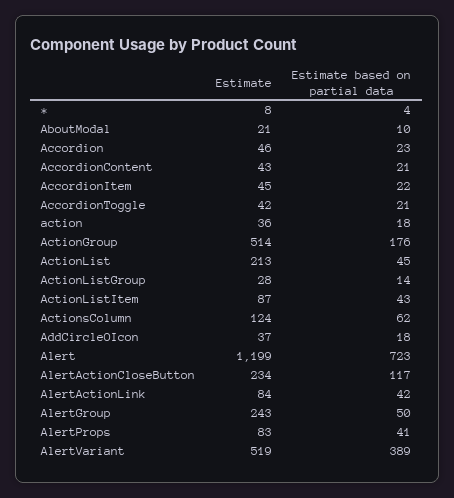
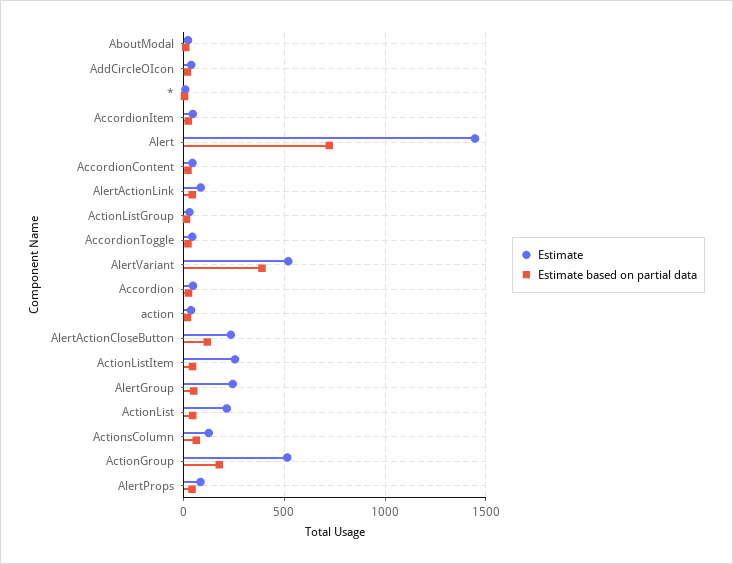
Estimate, ActionListItem: 87 -> 250
Estimate, Alert: 1199 -> 1450

